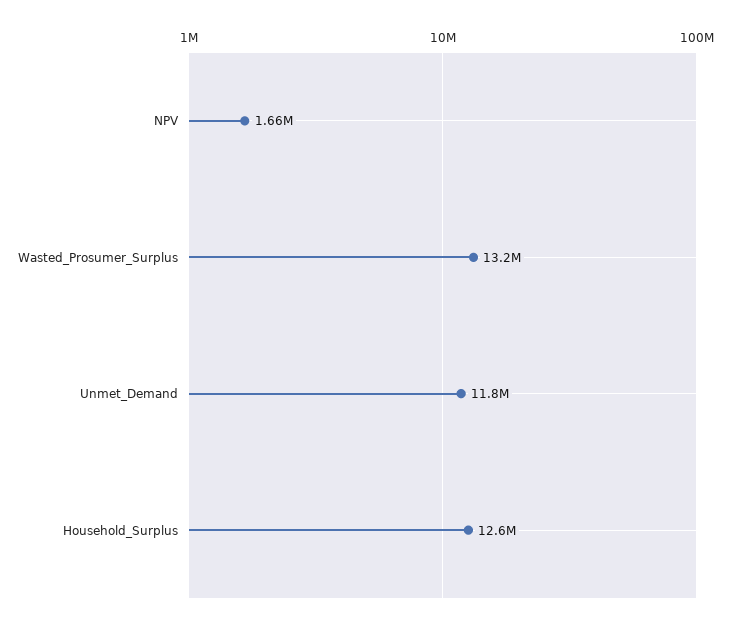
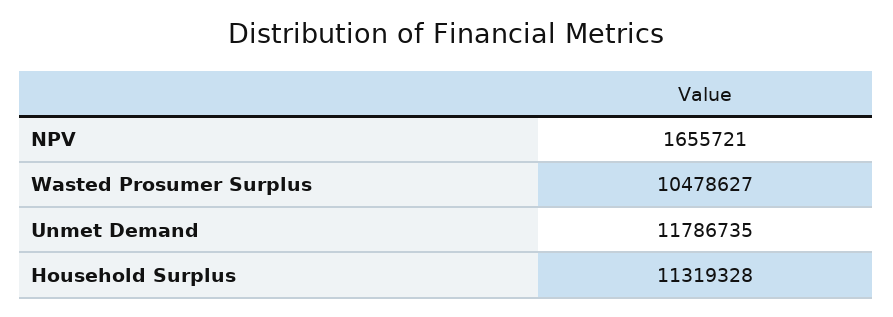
Wasted_Prosumer_Surplus: 13200000 -> 10478627
Household_Surplus: 12600000 -> 11319328

